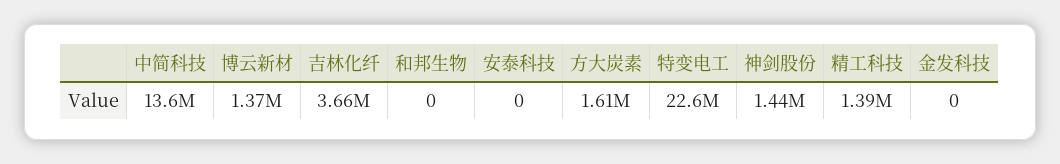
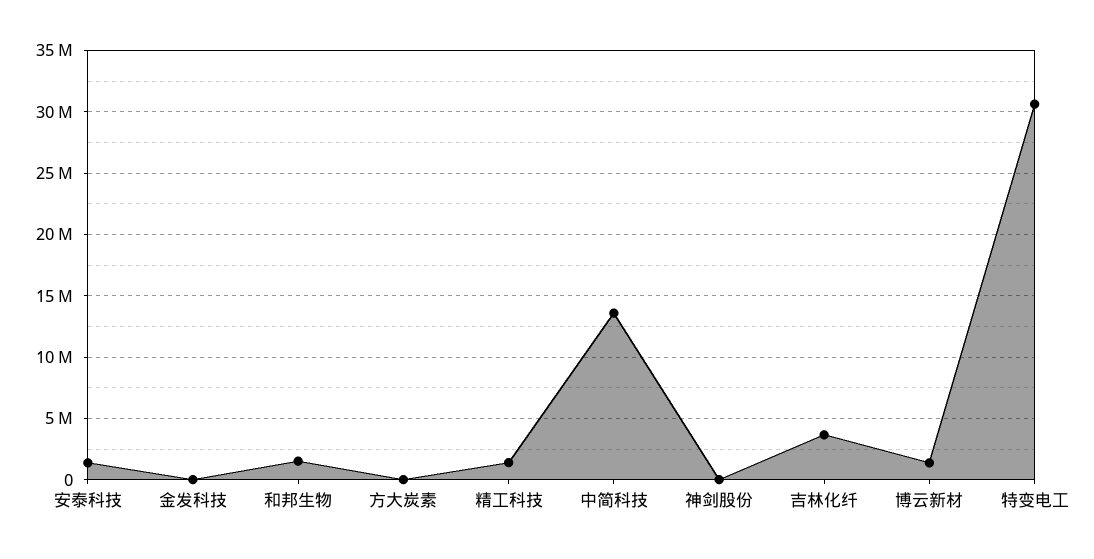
和邦生物: 0 -> 1500000
安泰科技: 0 -> 1500000
方大炭素: 1610000 -> 0
特变电工: 22600000 -> 30500000
神剑股份: 1440000 -> 0

